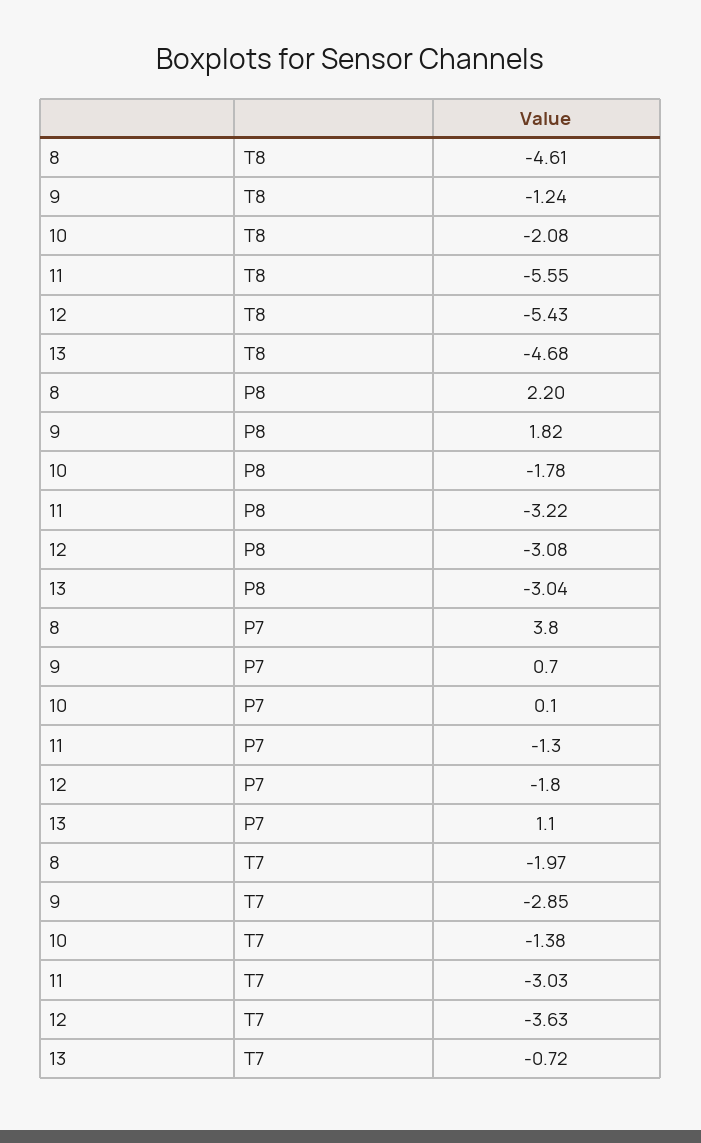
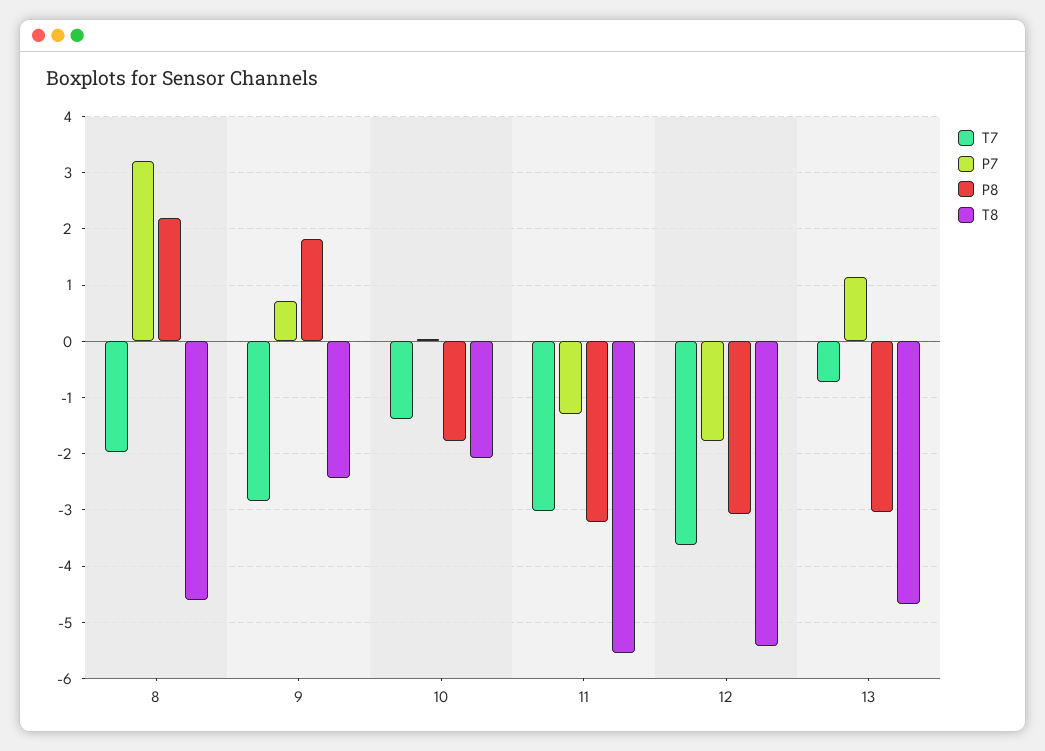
T8, 9: -1.24 -> -2.4
P7, 8: 3.8 -> 3.2

